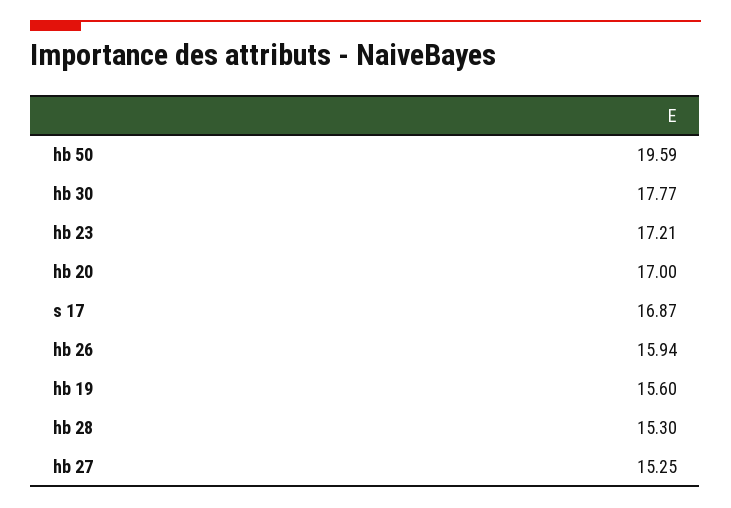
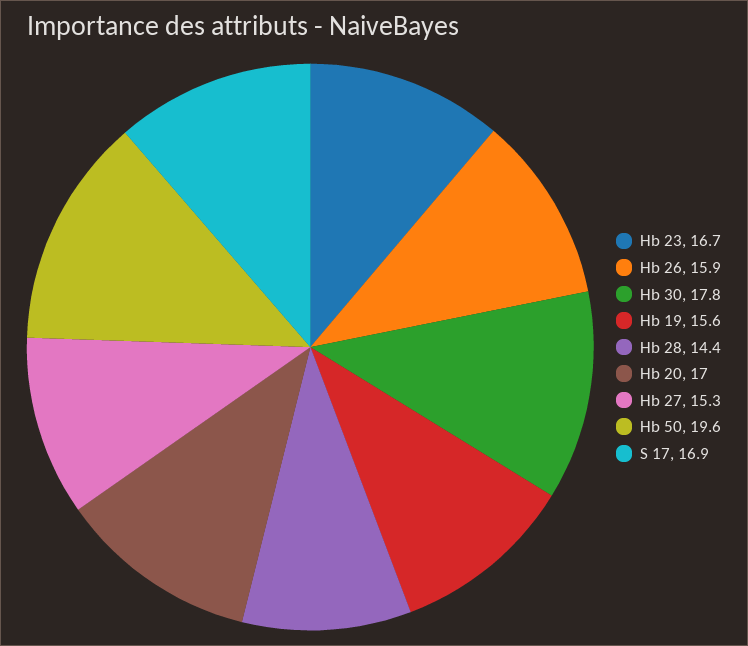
hb 23: 17.21 -> 16.7
hb 28: 15.3 -> 14.4

